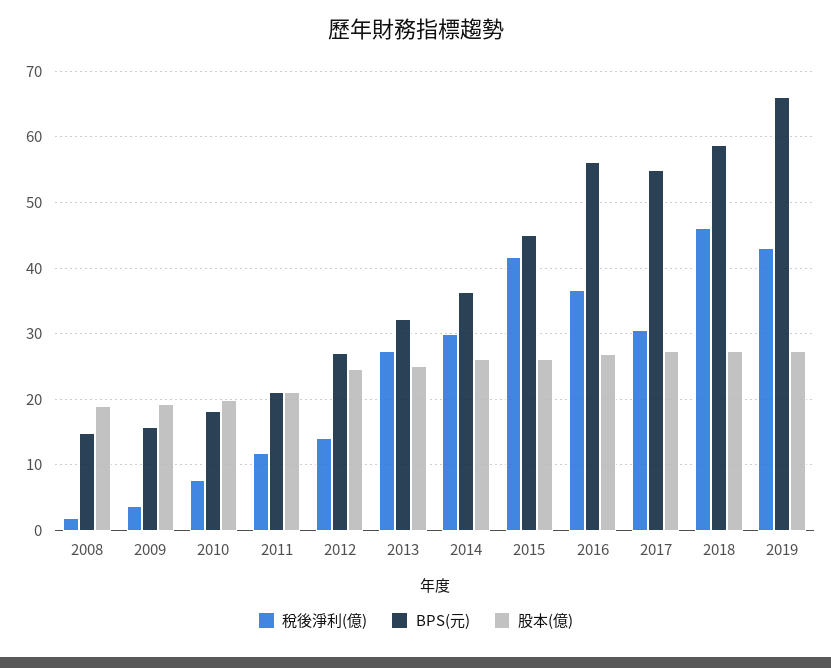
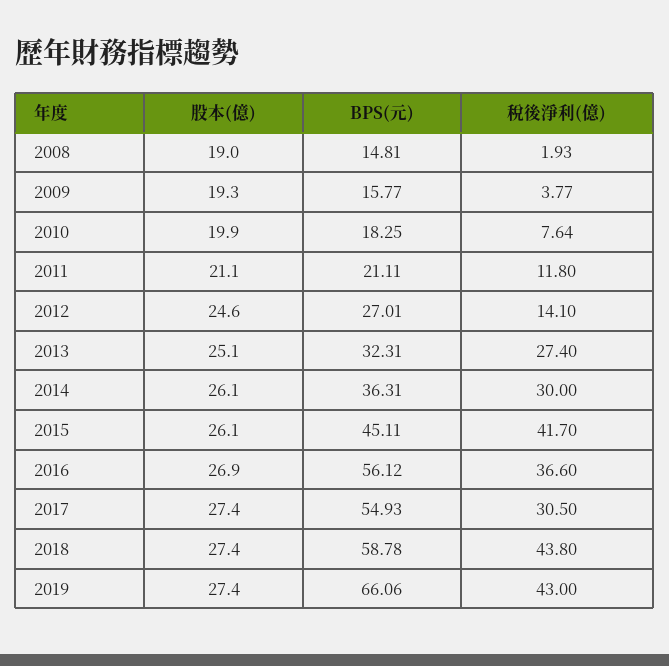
稅後淨利(億), 2018: 46 -> 43.8

